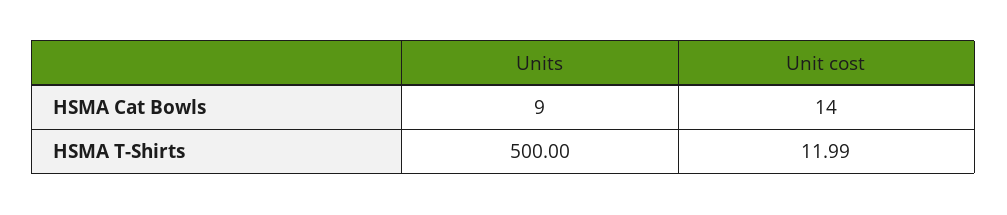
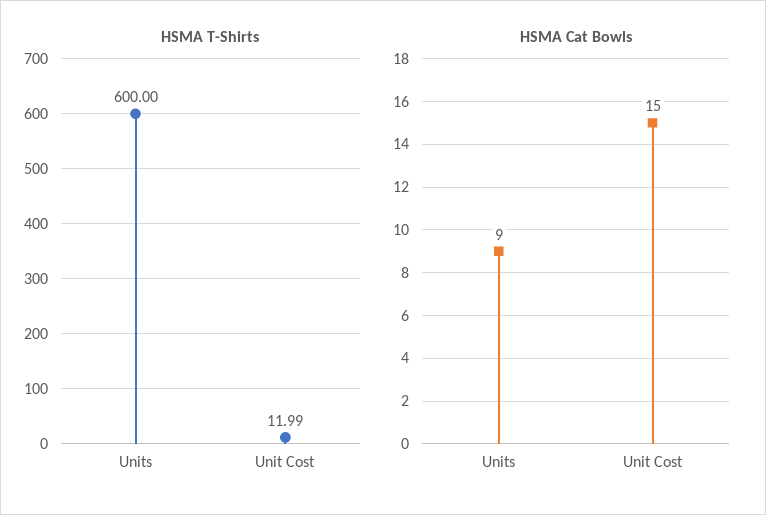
HSMA Cat Bowls, Unit cost: 14 -> 15
HSMA T-Shirts, Units: 500 -> 600

